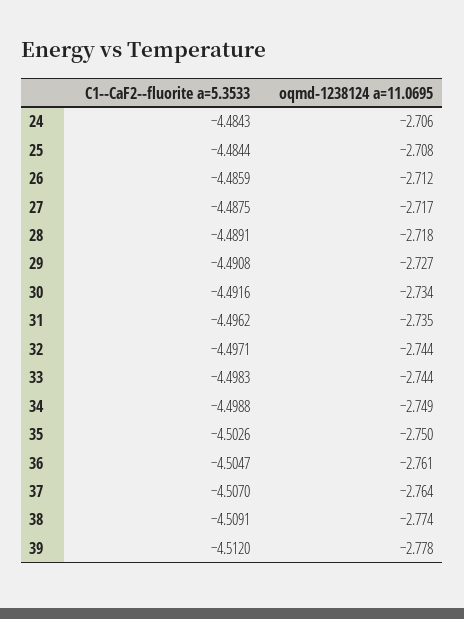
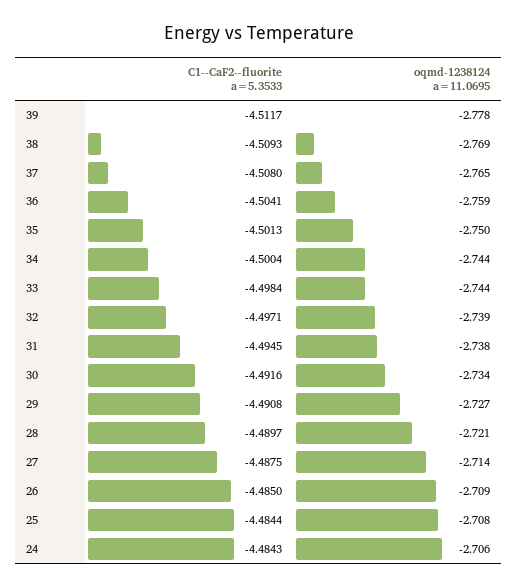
C1--CaF2--fluorite a=5.3533, 26: -4.4859 -> -4.485
oqmd-1238124 a=11.0695, 26: -2.712 -> -2.709
oqmd-1238124 a=11.0695, 27: -2.717 -> -2.714
C1--CaF2--fluorite a=5.3533, 28: -4.4891 -> -4.4897
oqmd-1238124 a=11.0695, 28: -2.718 -> -2.721
C1--CaF2--fluorite a=5.3533, 31: -4.4962 -> -4.4945
oqmd-1238124 a=11.0695, 31: -2.735 -> -2.738
oqmd-1238124 a=11.0695, 32: -2.744 -> -2.739
C1--CaF2--fluorite a=5.3533, 33: -4.4983 -> -4.4984
C1--CaF2--fluorite a=5.3533, 34: -4.4988 -> -4.5004
oqmd-1238124 a=11.0695, 34: -2.749 -> -2.744
C1--CaF2--fluorite a=5.3533, 35: -4.5026 -> -4.5013
C1--CaF2--fluorite a=5.3533, 36: -4.5047 -> -4.5041
oqmd-1238124 a=11.0695, 36: -2.761 -> -2.759
C1--CaF2--fluorite a=5.3533, 37: -4.507 -> -4.508
oqmd-1238124 a=11.0695, 37: -2.764 -> -2.765
C1--CaF2--fluorite a=5.3533, 38: -4.5091 -> -4.5093
oqmd-1238124 a=11.0695, 38: -2.774 -> -2.769
C1--CaF2--fluorite a=5.3533, 39: -4.512 -> -4.5117

